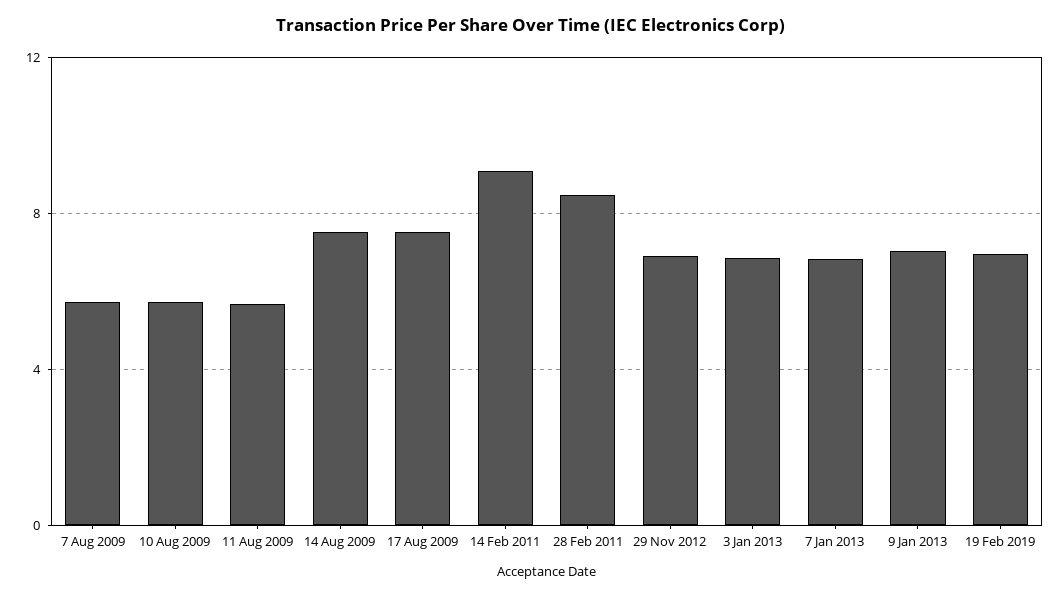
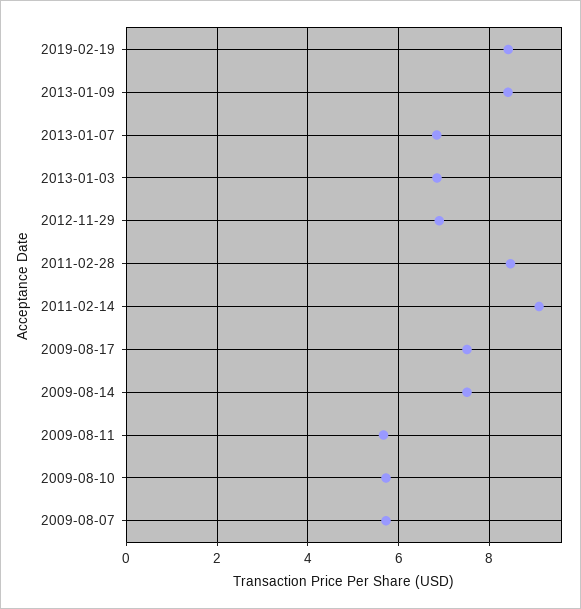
9 Jan 2013: 7 -> 8.4
19 Feb 2019: 7 -> 8.4

